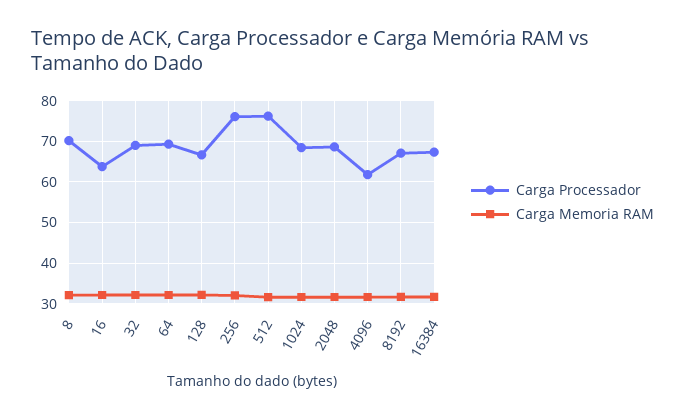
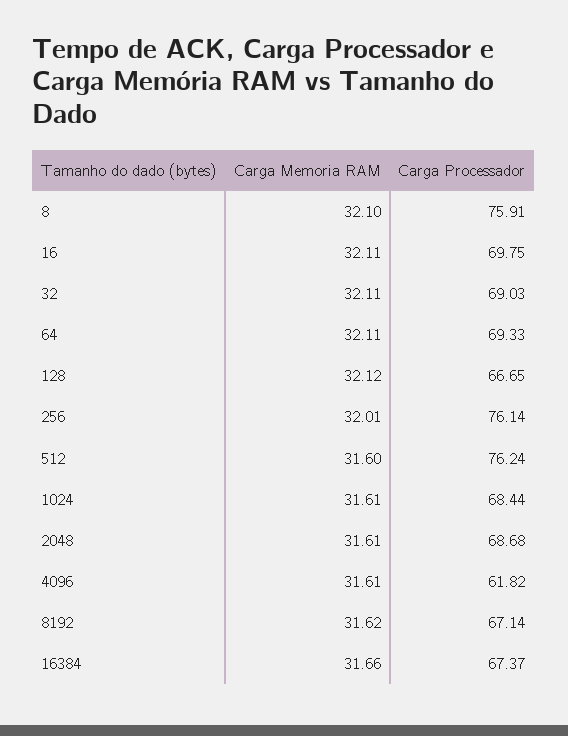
Carga Processador, 8: 70 -> 75.91
Carga Processador, 16: 64 -> 69.75

